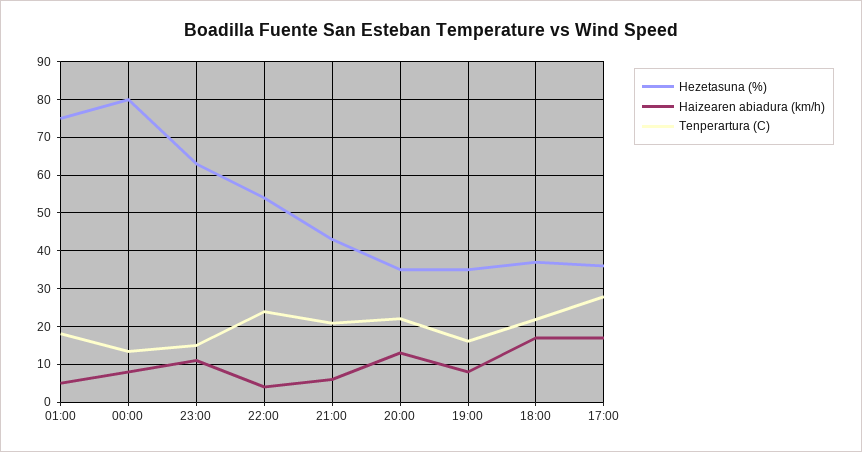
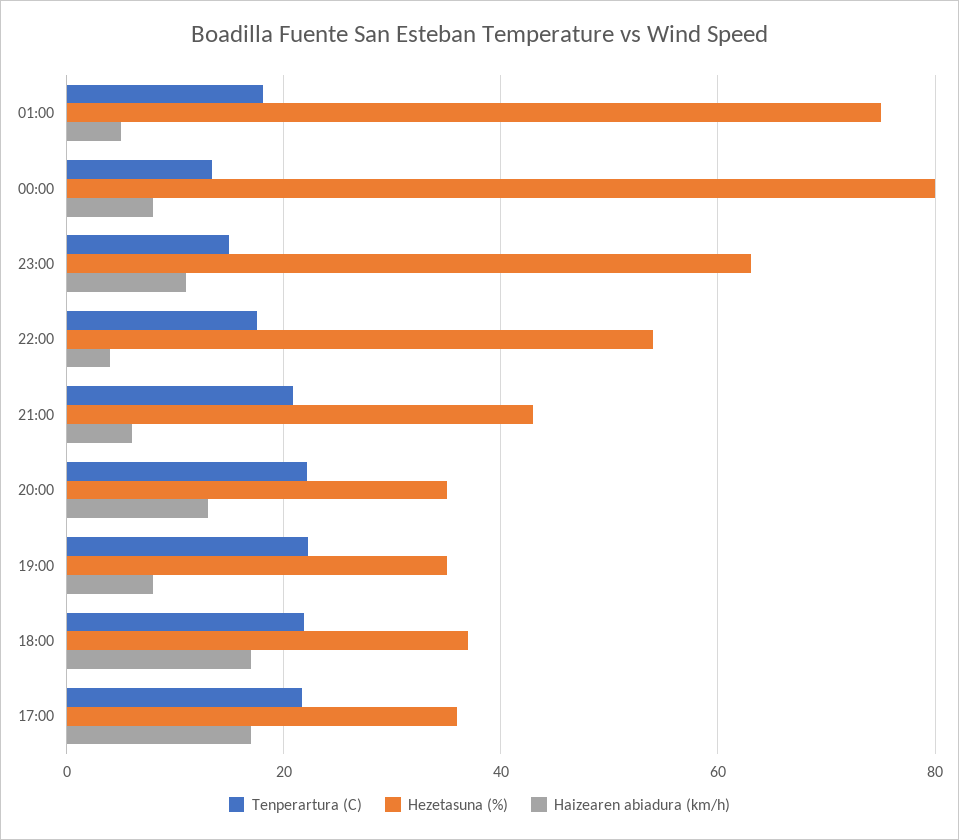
Tenperartura (C), 22:00: 24 -> 18
Tenperartura (C), 19:00: 16 -> 22
Tenperartura (C), 17:00: 28 -> 22

